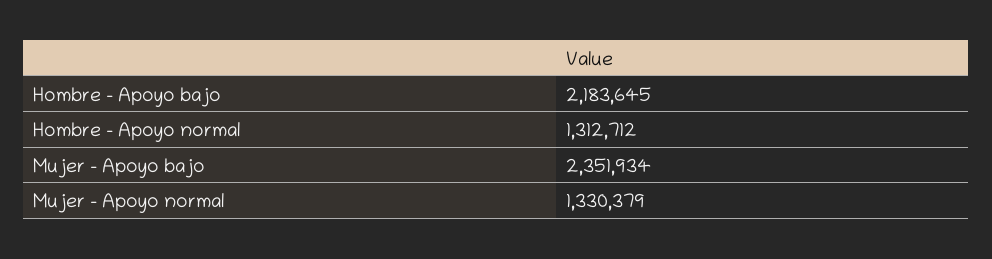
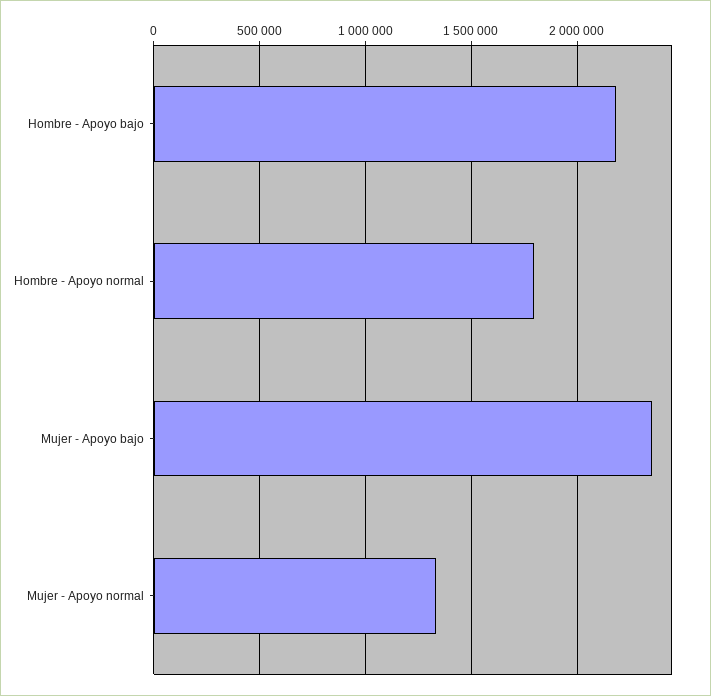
Hombre - Apoyo normal: 1312712 -> 1800000

